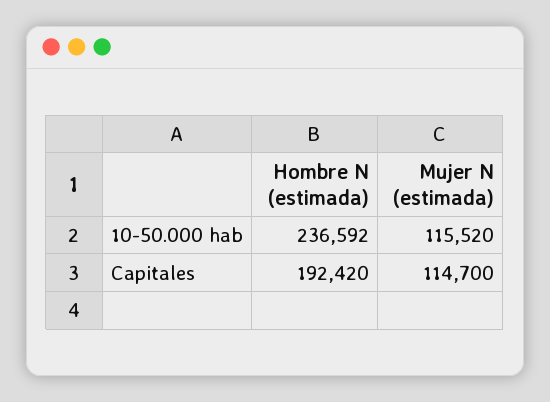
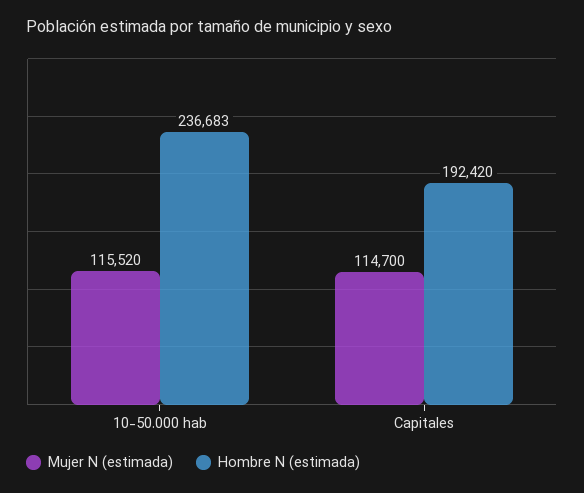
Hombre N (estimada), 10-50.000 hab: 236592 -> 236683

